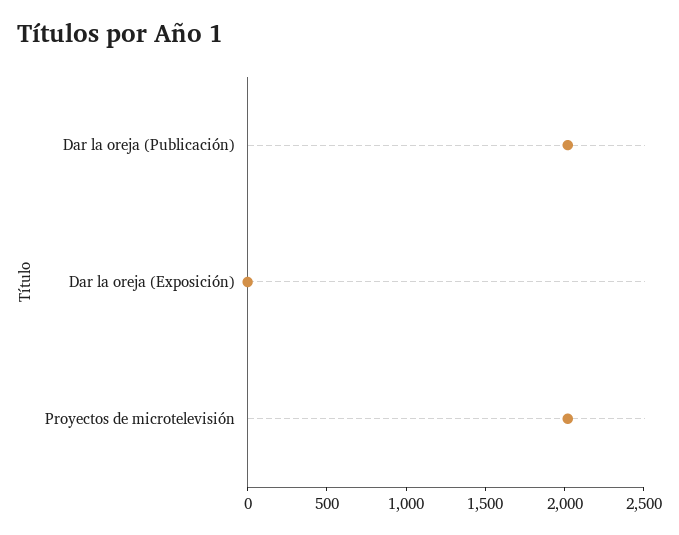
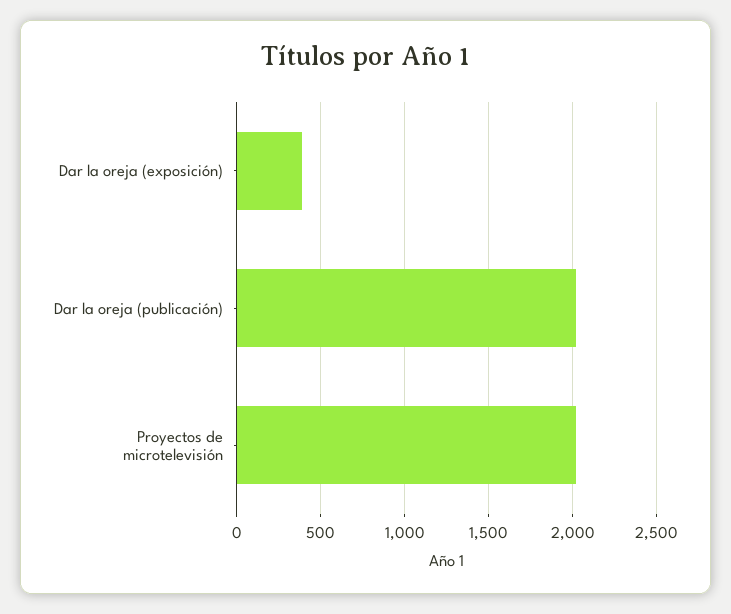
Dar la oreja (Exposición): 0 -> 400

